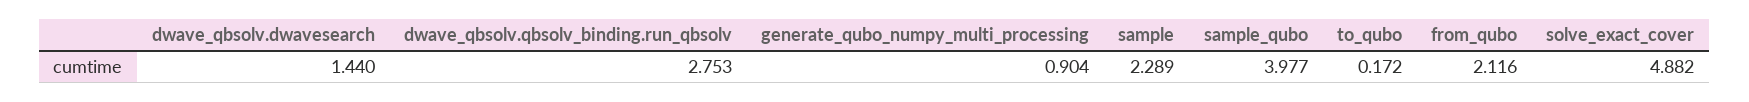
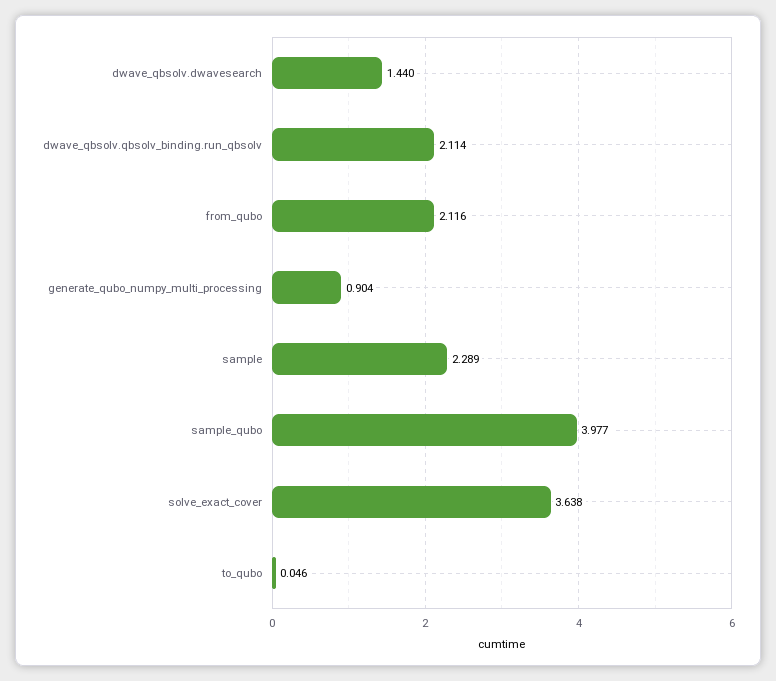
dwave_qbsolv.qbsolv_binding.run_qbsolv: 2.753 -> 2.114
to_qubo: 0.172 -> 0.046
solve_exact_cover: 4.882 -> 3.638

